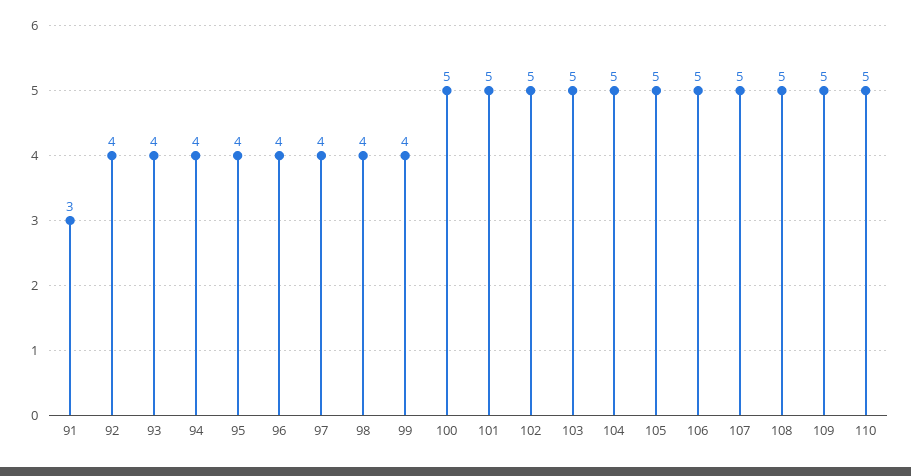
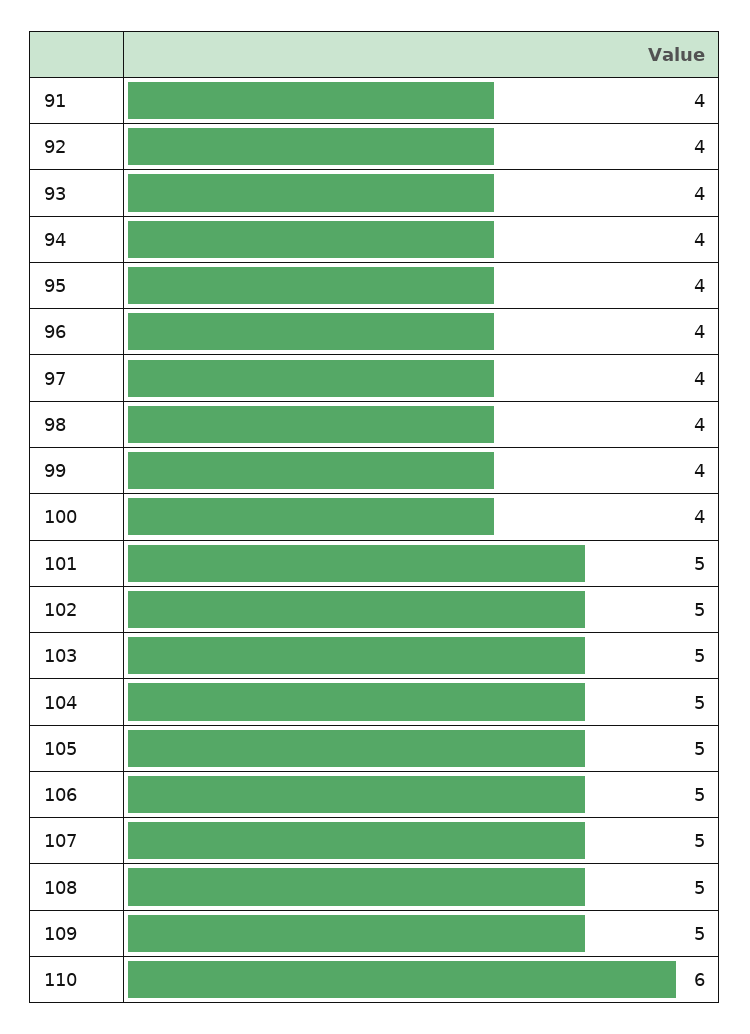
91: 3 -> 4
100: 5 -> 4
110: 5 -> 6

